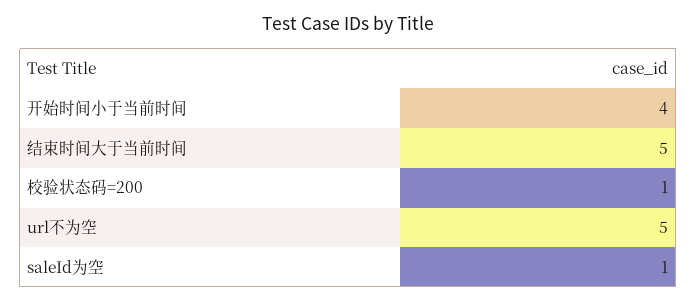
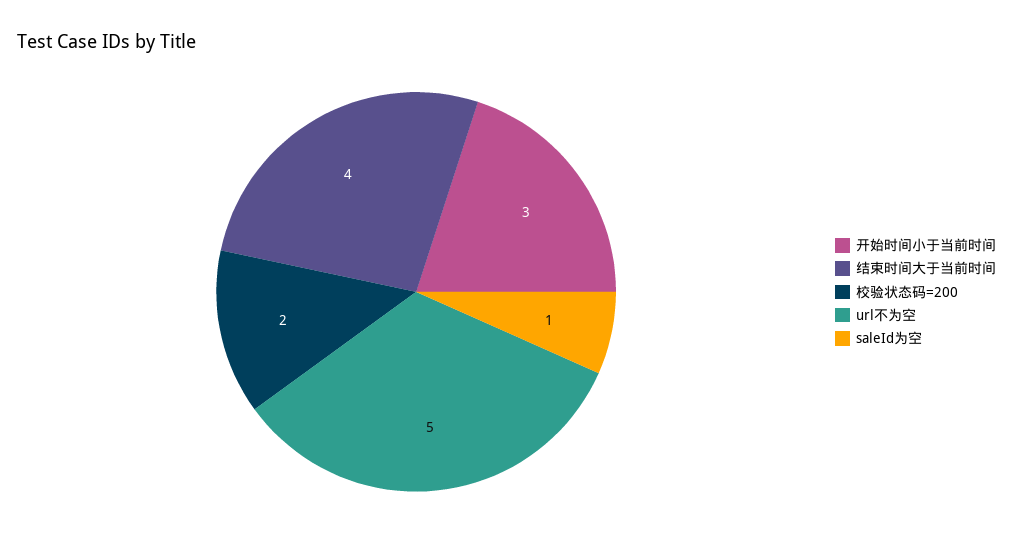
开始时间小于当前时间: 4 -> 3
结束时间大于当前时间: 5 -> 4
校验状态码=200: 1 -> 2

